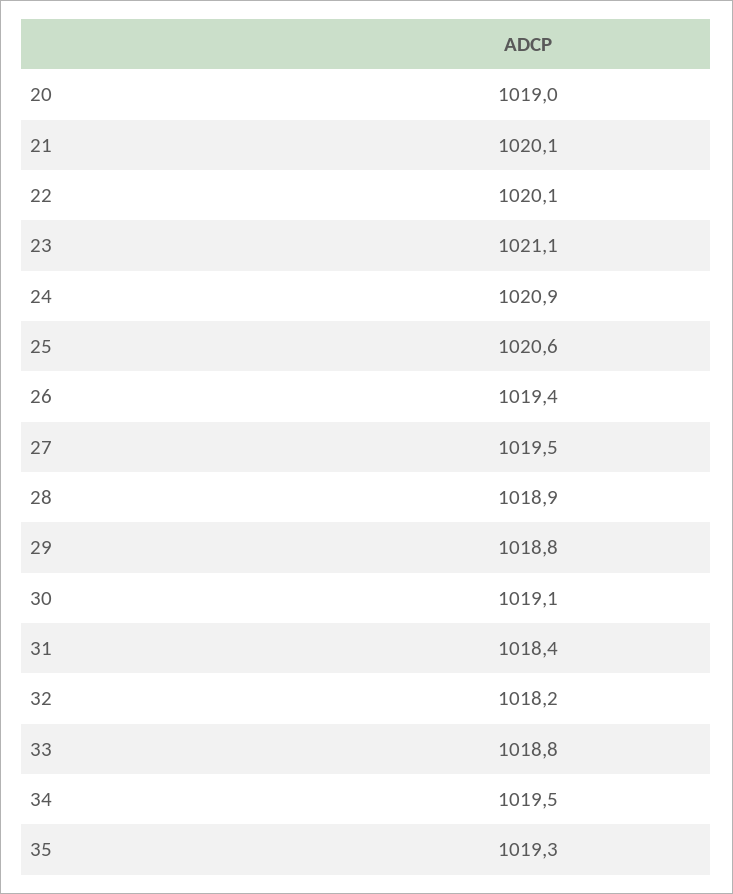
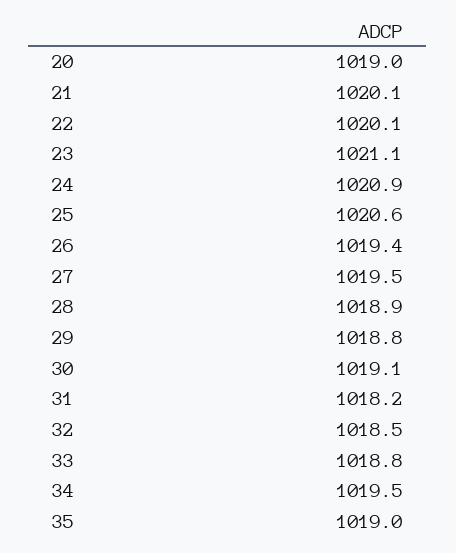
31: 1018.4 -> 1018.2
32: 1018.2 -> 1018.5
35: 1019.3 -> 1019

